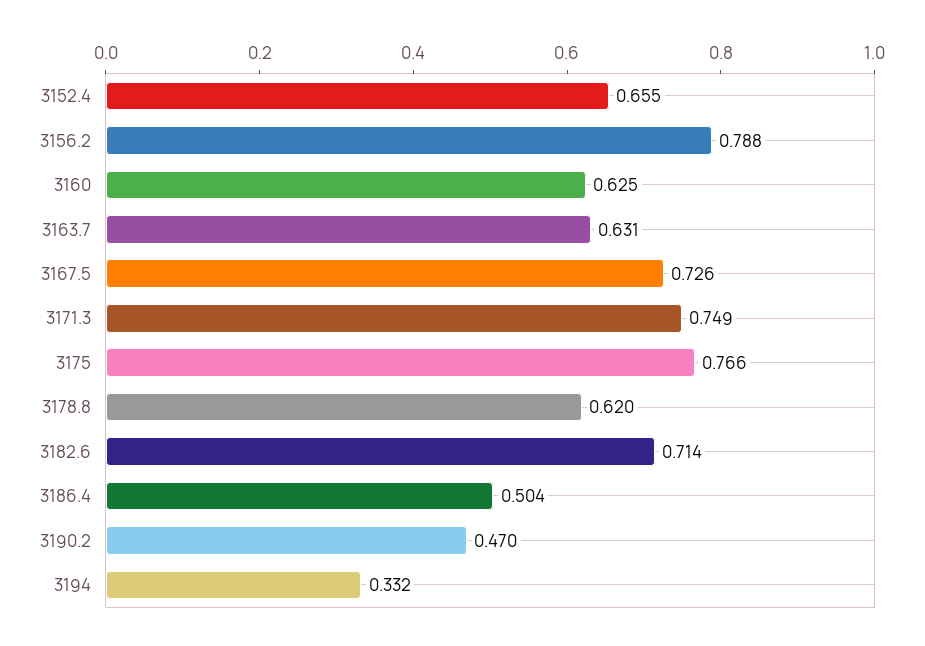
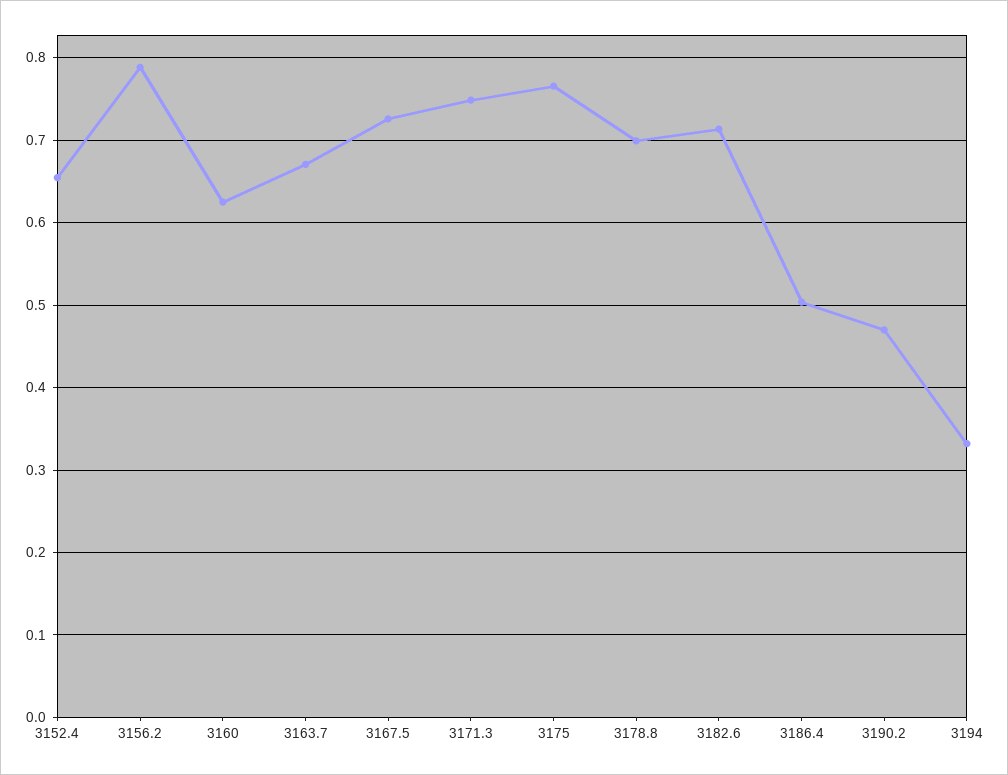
3163.7: 0.631 -> 0.67
3178.8: 0.62 -> 0.7

